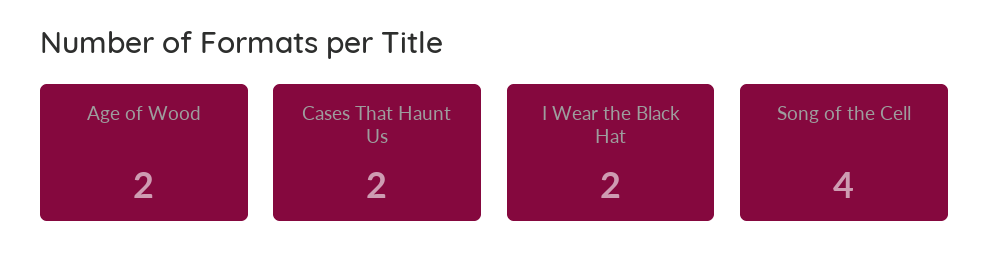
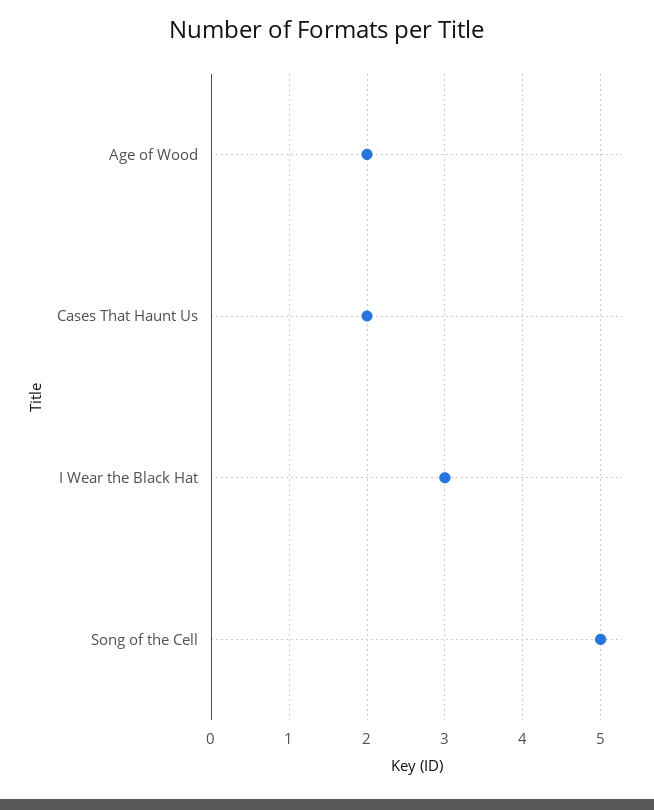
I Wear the Black Hat: 2 -> 3
Song of the Cell: 4 -> 5

